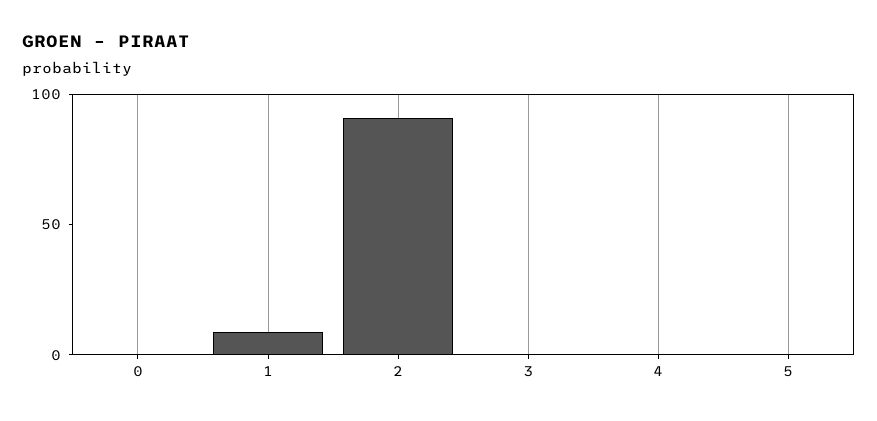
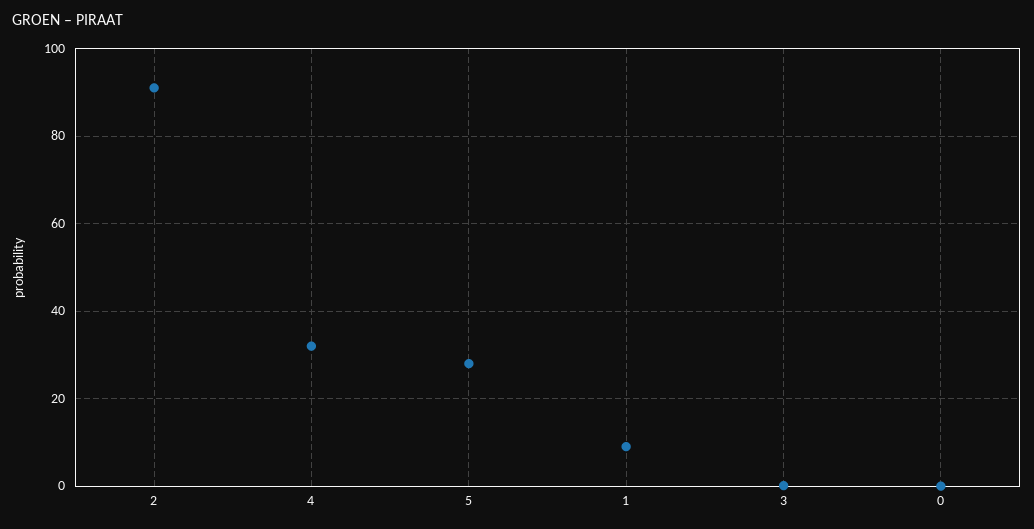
4: 0 -> 32
5: 0 -> 28

